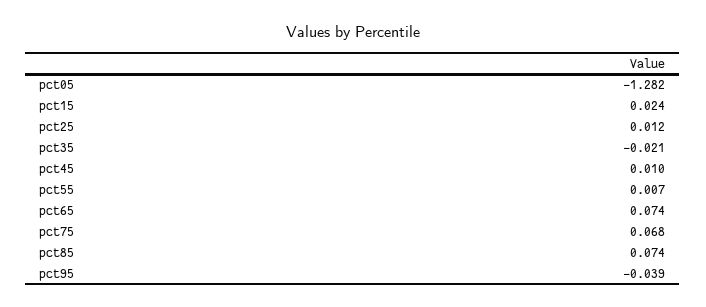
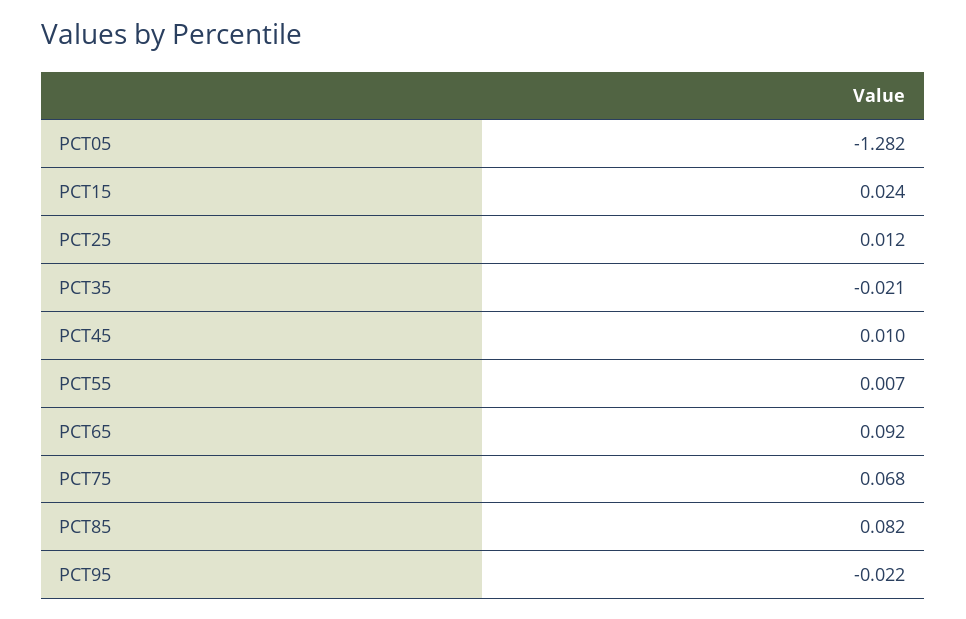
pct65: 0.074 -> 0.092
pct85: 0.074 -> 0.082
pct95: -0.039 -> -0.022

